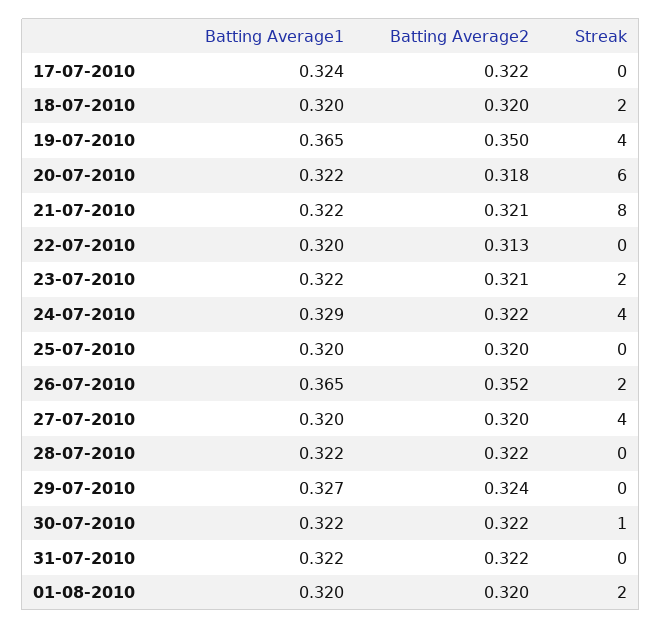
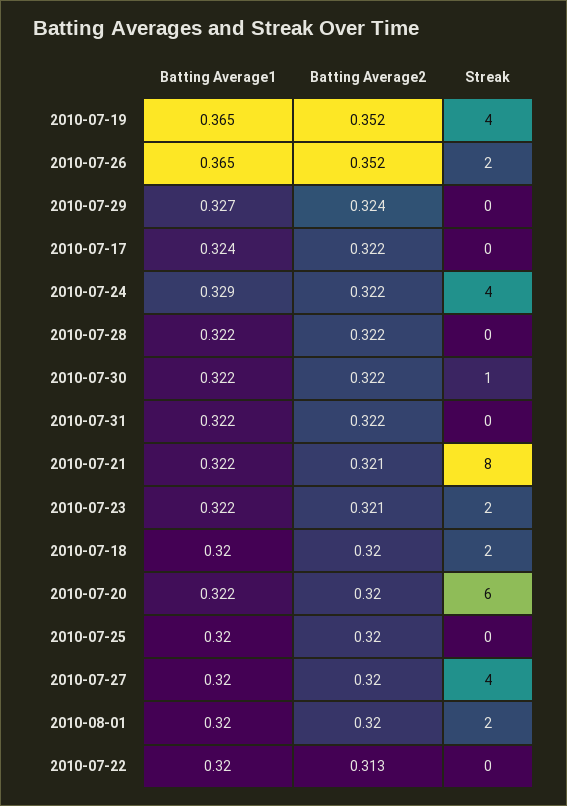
Batting Average2, 19-07-2010: 0.35 -> 0.352
Batting Average2, 20-07-2010: 0.318 -> 0.32

